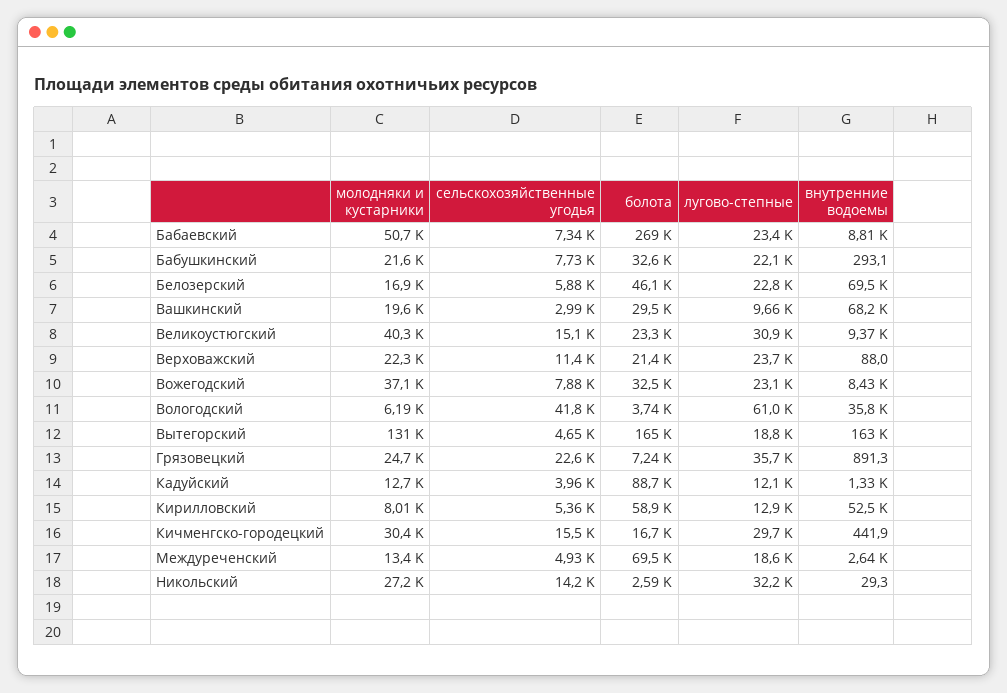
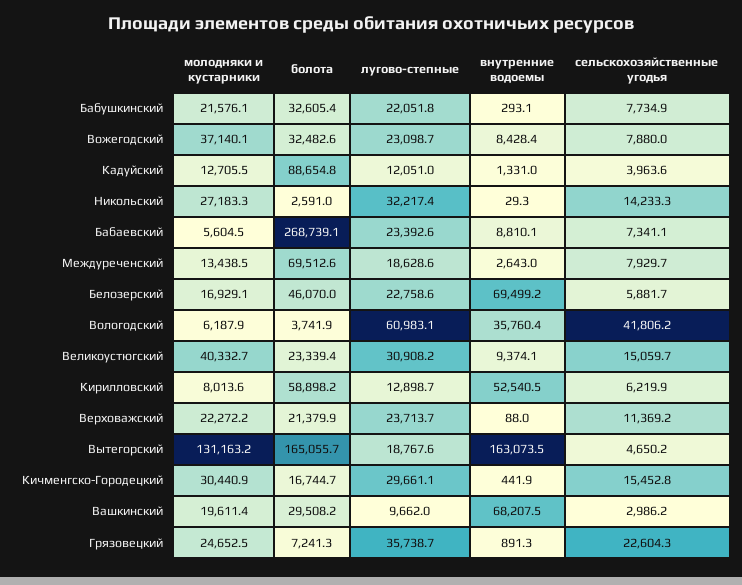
молодняки и кустарники, Бабаевский: 50700 -> 5604.5
сельскохозяйственные угодья, Кирилловский: 5360 -> 6219.9
сельскохозяйственные угодья, Междуреченский: 4930 -> 7929.7

